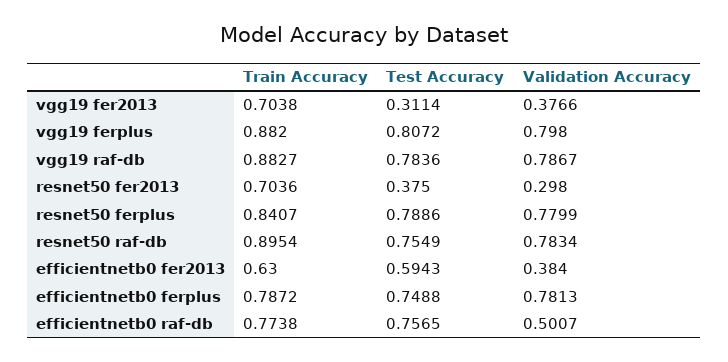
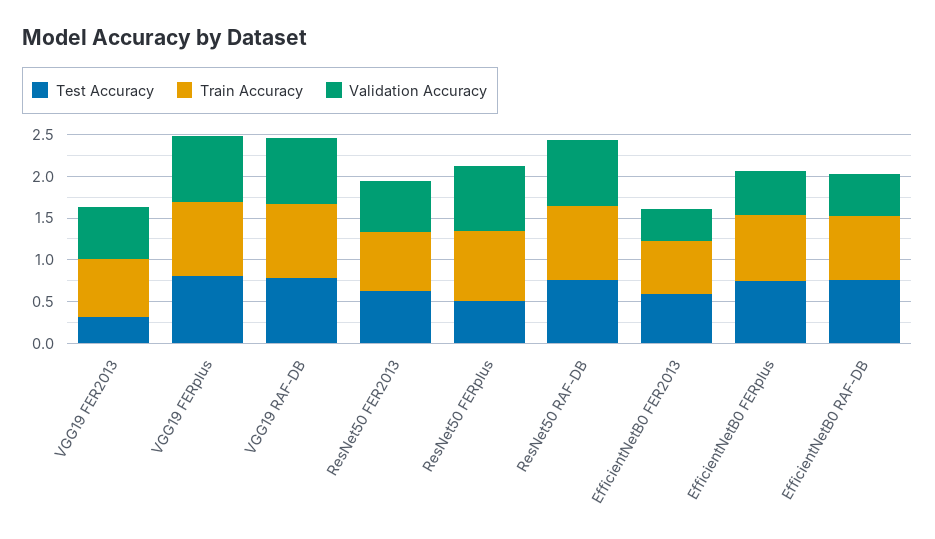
Validation Accuracy, vgg19 fer2013: 0.3766 -> 0.6
Test Accuracy, resnet50 fer2013: 0.375 -> 0.6
Validation Accuracy, resnet50 fer2013: 0.298 -> 0.6
Test Accuracy, resnet50 ferplus: 0.7886 -> 0.5
Validation Accuracy, efficientnetb0 ferplus: 0.7813 -> 0.5

